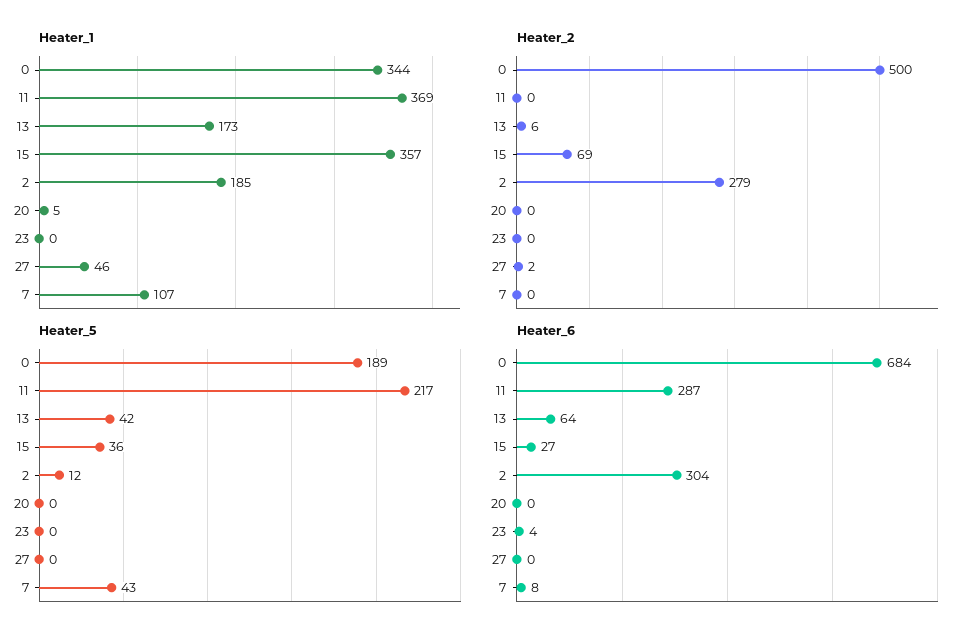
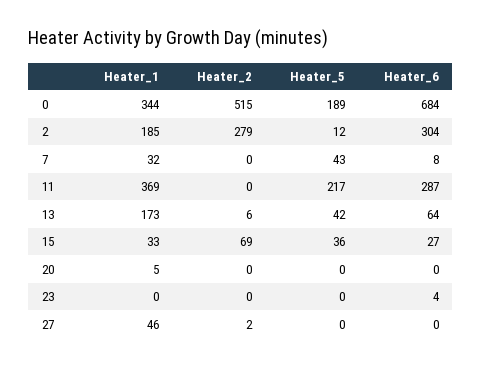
Heater_1, 15: 357 -> 33
Heater_1, 7: 107 -> 32
Heater_2, 0: 500 -> 515

